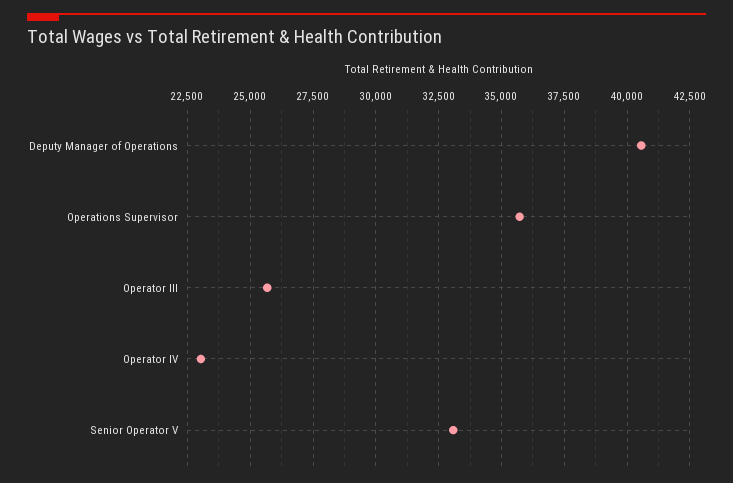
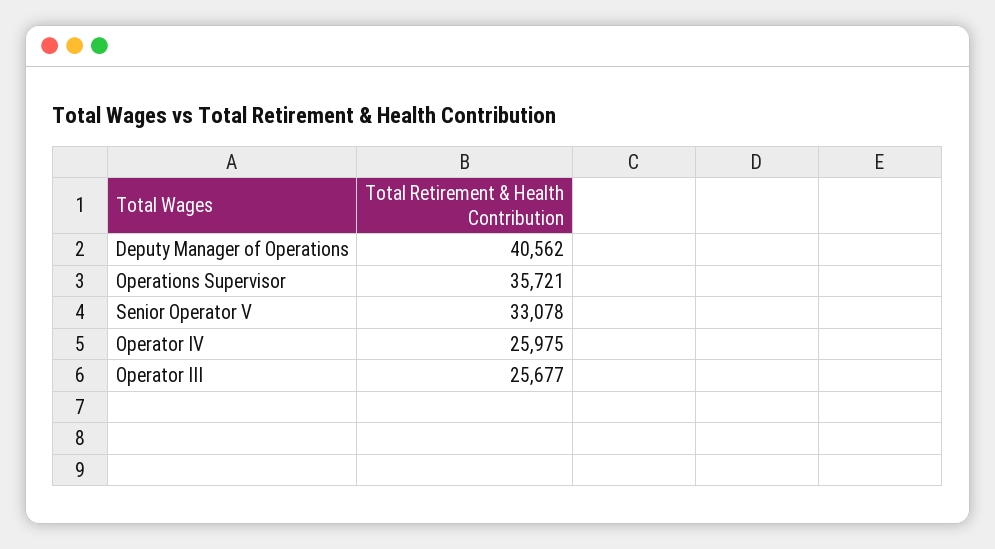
Operator IV: 23000 -> 25975

